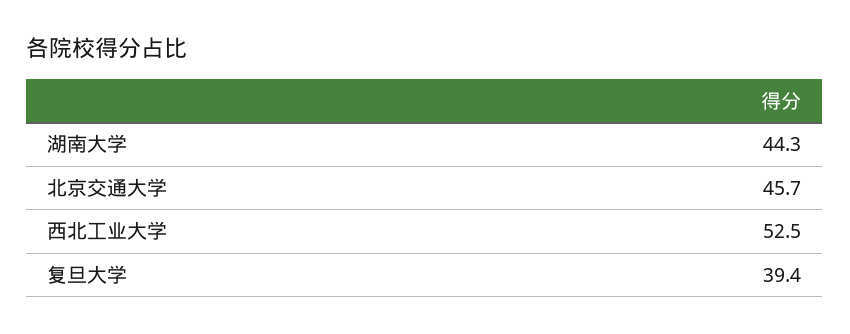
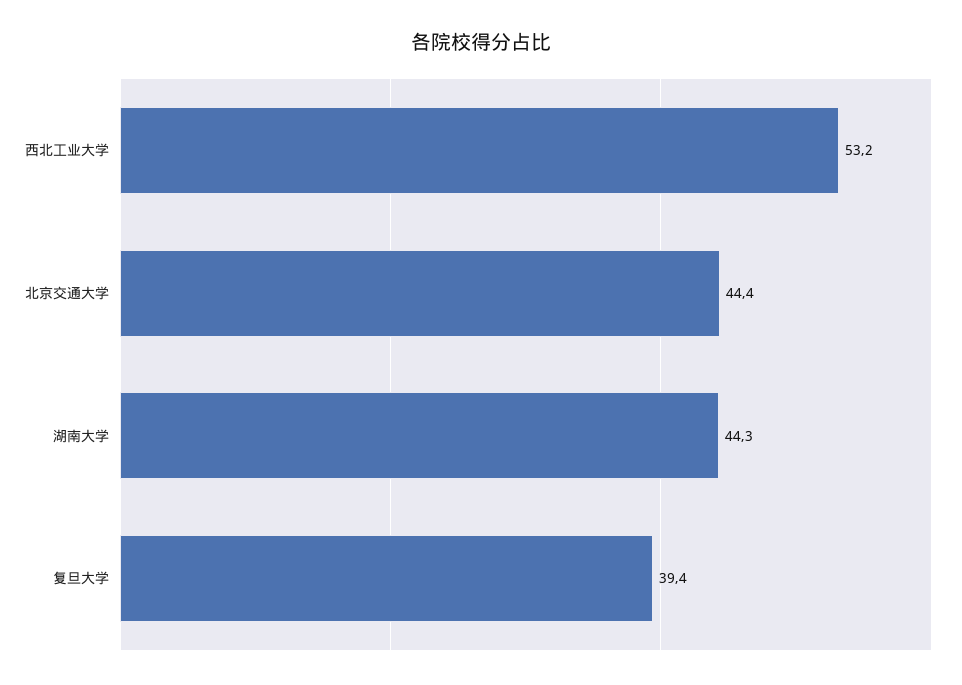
北京交通大学: 45.7 -> 44.4
西北工业大学: 52.5 -> 53.2

